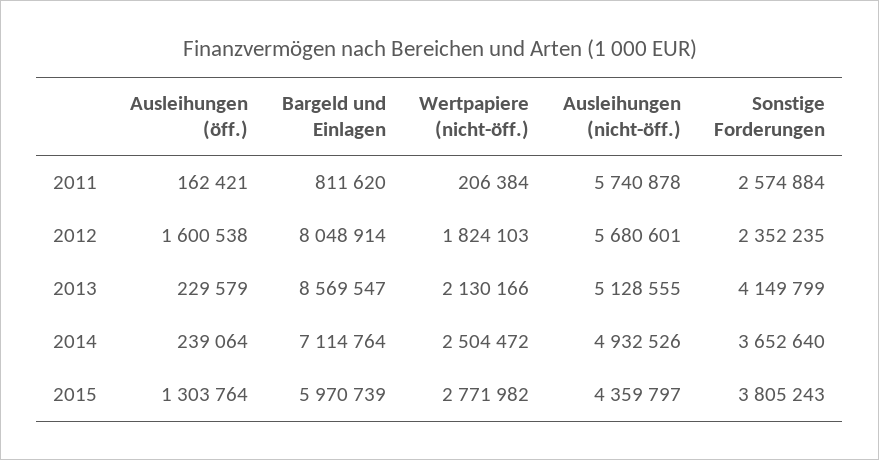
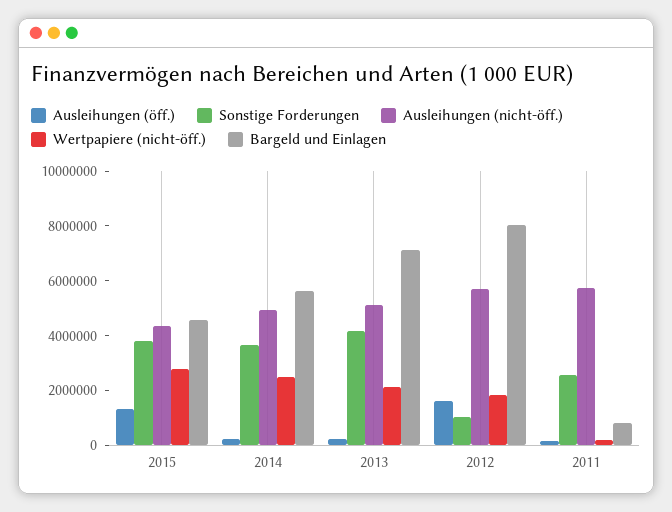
Sonstige Forderungen, 2012: 2352235 -> 1000000
Bargeld und Einlagen, 2013: 8569547 -> 7000000
Bargeld und Einlagen, 2014: 7114764 -> 5500000
Bargeld und Einlagen, 2015: 5970739 -> 4500000

